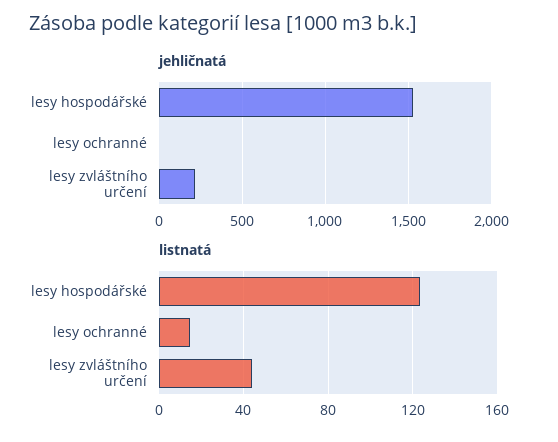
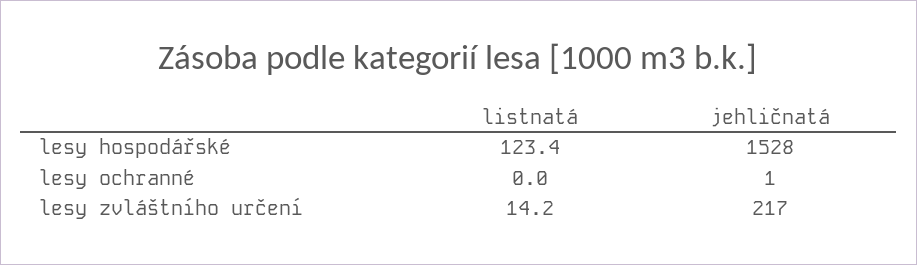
listnatá, lesy ochranné: 15 -> 0
listnatá, lesy zvláštního určení: 45 -> 14.2

